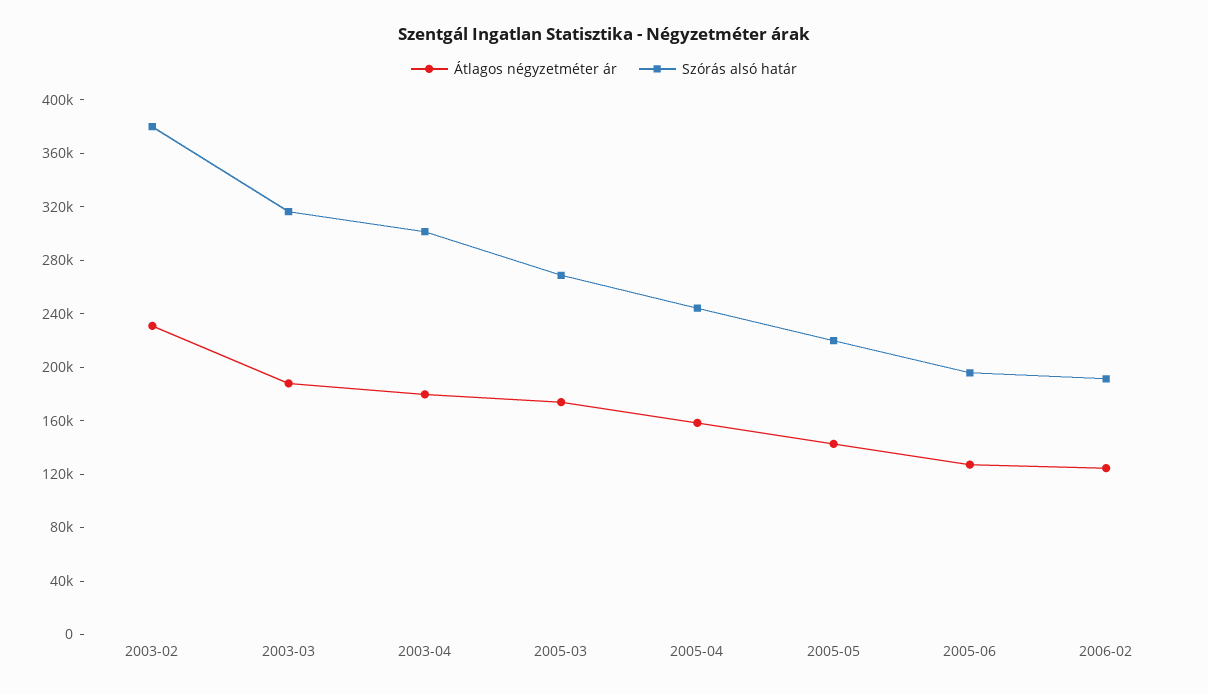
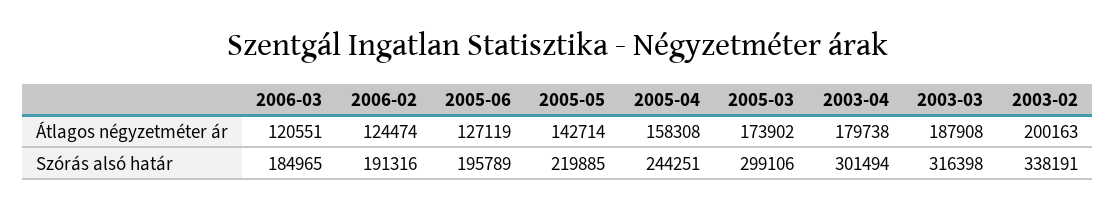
Átlagos négyzetméter ár, 2003-02: 230000 -> 200163
Szórás alsó határ, 2003-02: 380000 -> 338191
Szórás alsó határ, 2005-03: 270000 -> 299106
Átlagos négyzetméter ár, 2006-03: none -> 120551
Szórás alsó határ, 2006-03: none -> 184965

